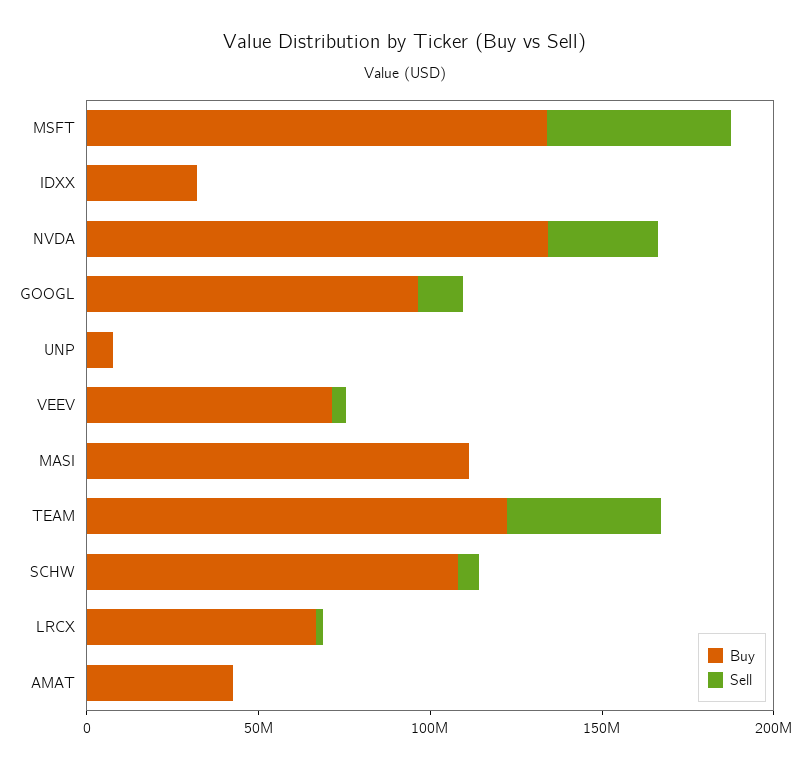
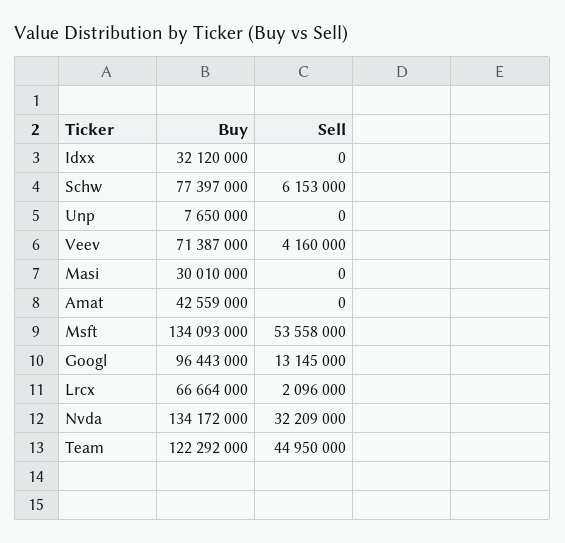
Buy, MASI: 110000000 -> 30010000
Buy, SCHW: 110000000 -> 77397000

